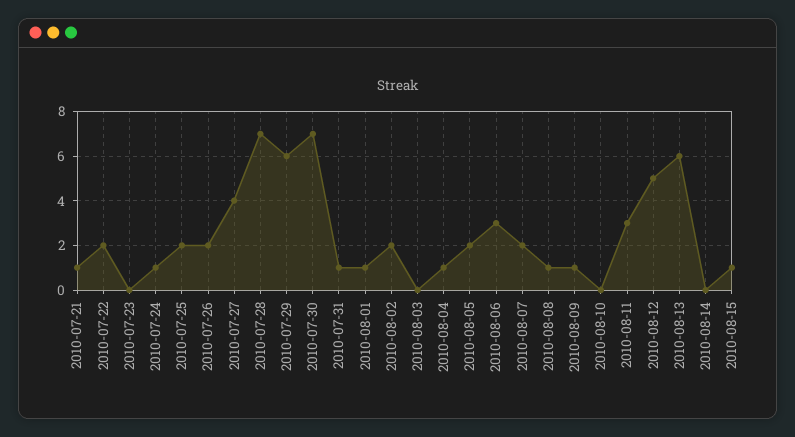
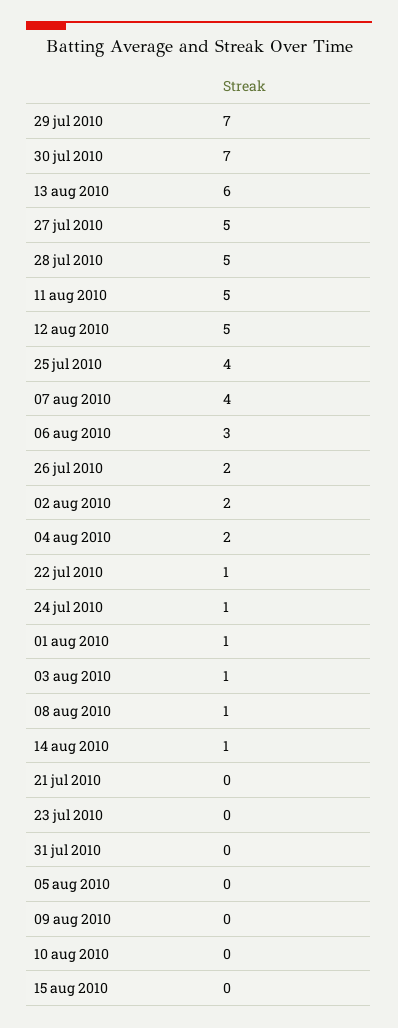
2010-07-21: 1 -> 0
2010-07-22: 2 -> 1
2010-07-25: 2 -> 4
2010-07-27: 4 -> 5
2010-07-28: 7 -> 5
2010-07-29: 6 -> 7
2010-07-31: 1 -> 0
2010-08-03: 0 -> 1
2010-08-04: 1 -> 2
2010-08-05: 2 -> 0
2010-08-07: 2 -> 4
2010-08-09: 1 -> 0
2010-08-11: 3 -> 5
2010-08-14: 0 -> 1
2010-08-15: 1 -> 0

